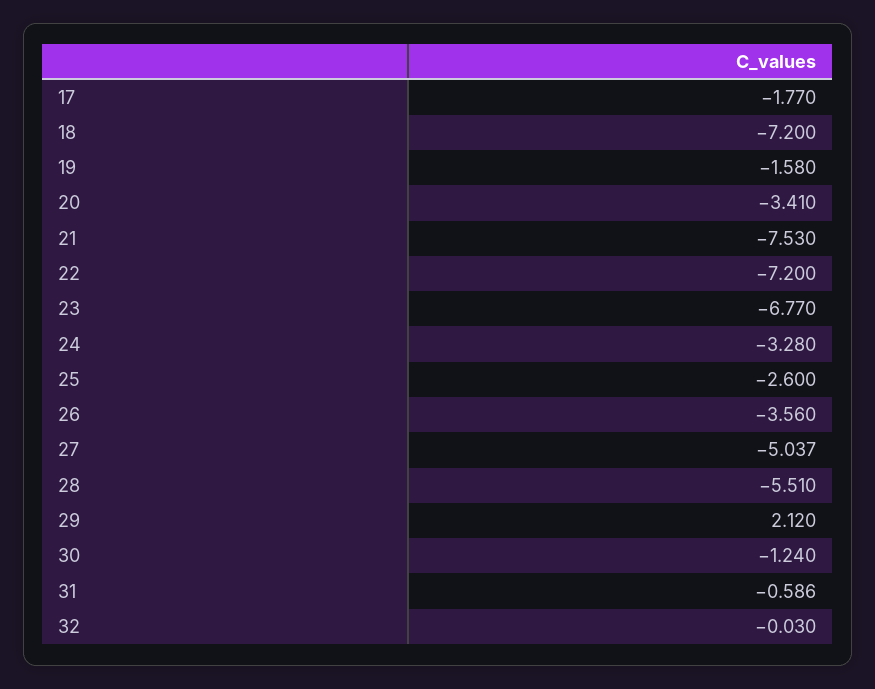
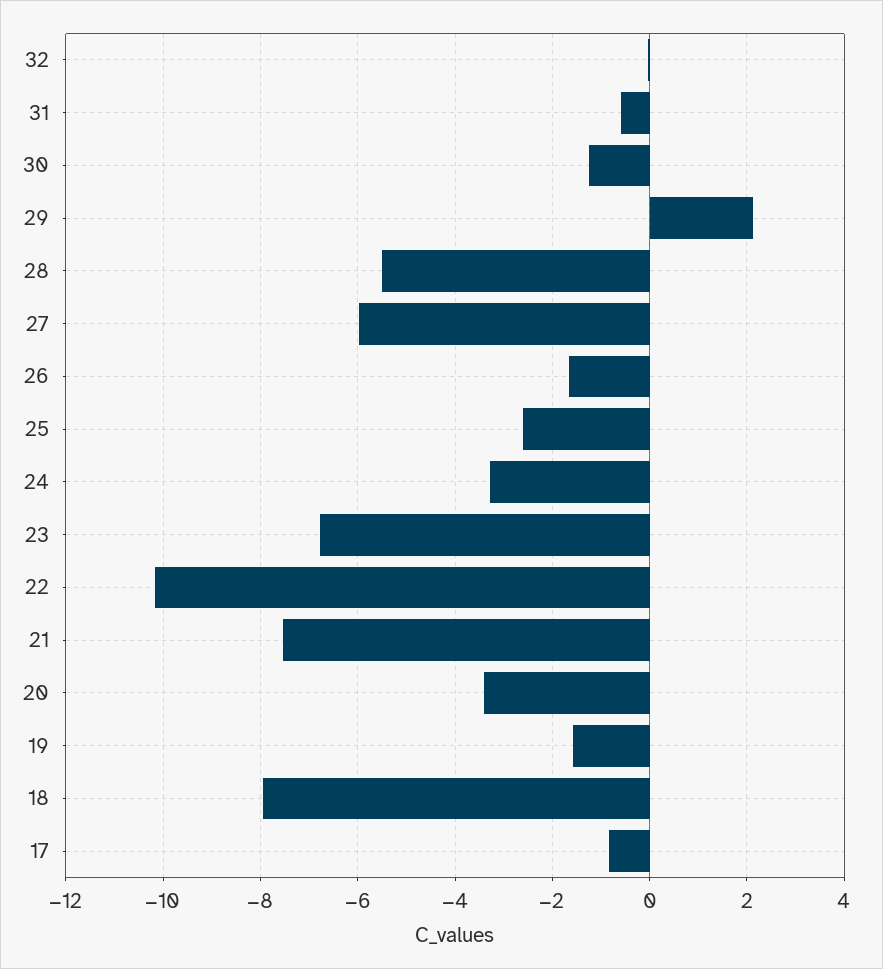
17: -1.77 -> -0.8
18: -7.2 -> -8
22: -7.2 -> -10.2
26: -3.56 -> -1.6
27: -5.037 -> -6

